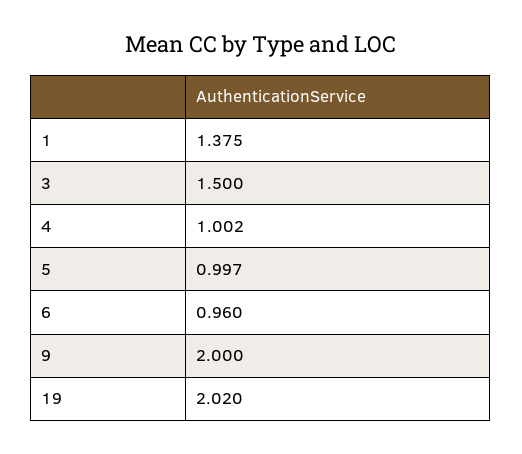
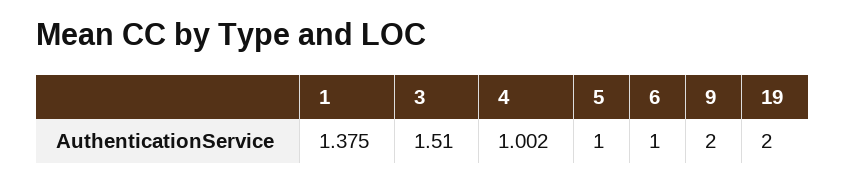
3: 1.5 -> 1.51
5: 0.997 -> 1
6: 0.96 -> 1
19: 2.02 -> 2

